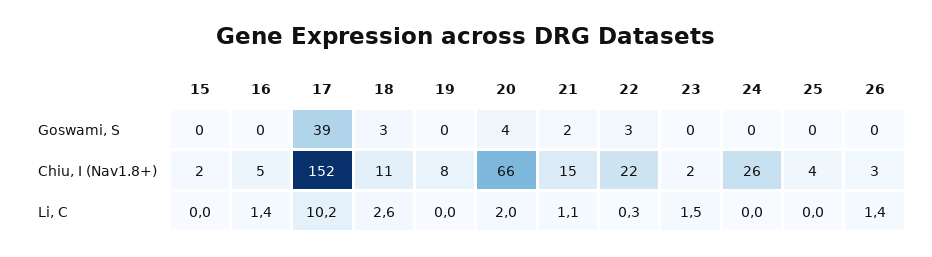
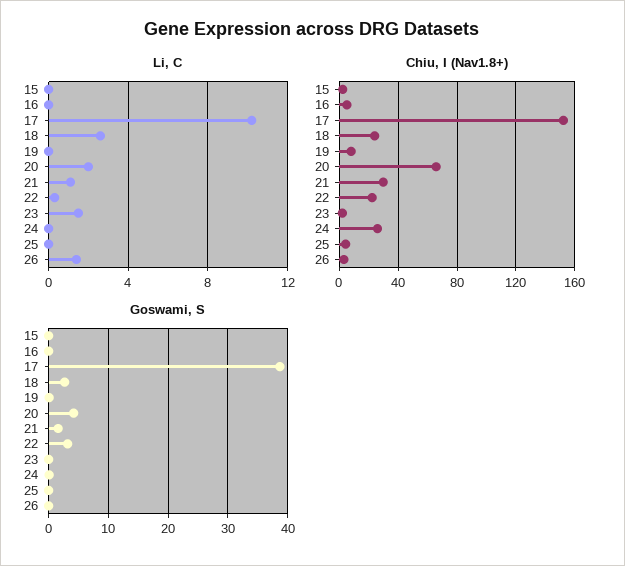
Chiu, I (Nav1.8+), 18: 11 -> 25
Chiu, I (Nav1.8+), 21: 15 -> 30
Li, C, 16: 1.4 -> 0

